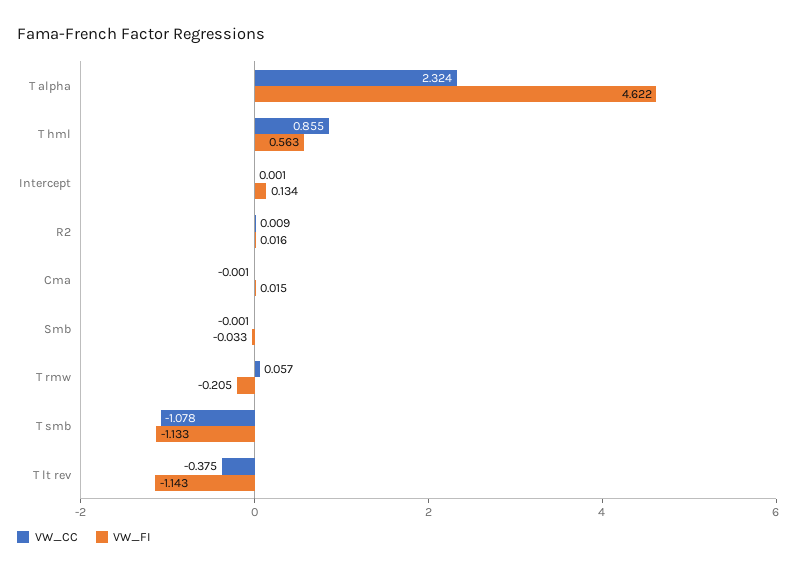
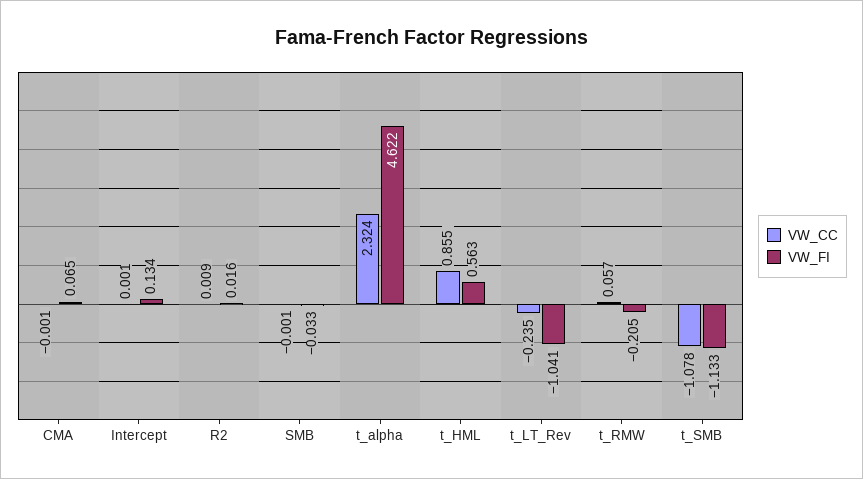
VW_FI, Cma: 0.015 -> 0.065
VW_CC, T lt rev: -0.375 -> -0.235
VW_FI, T lt rev: -1.143 -> -1.041

